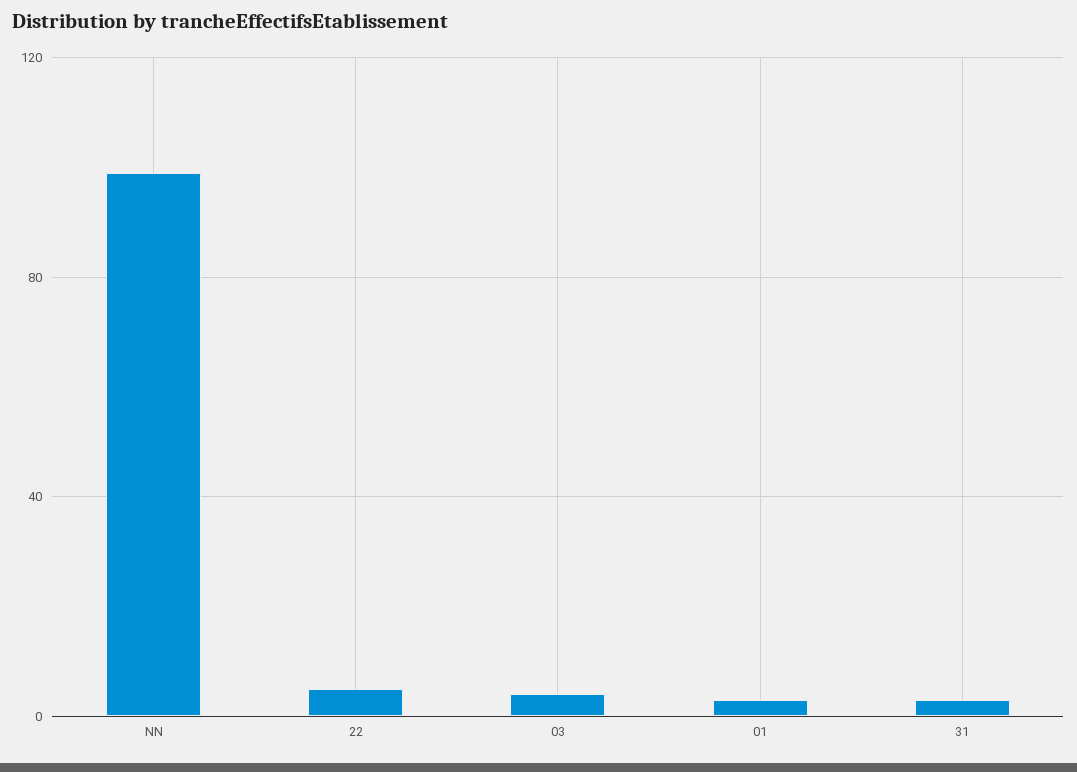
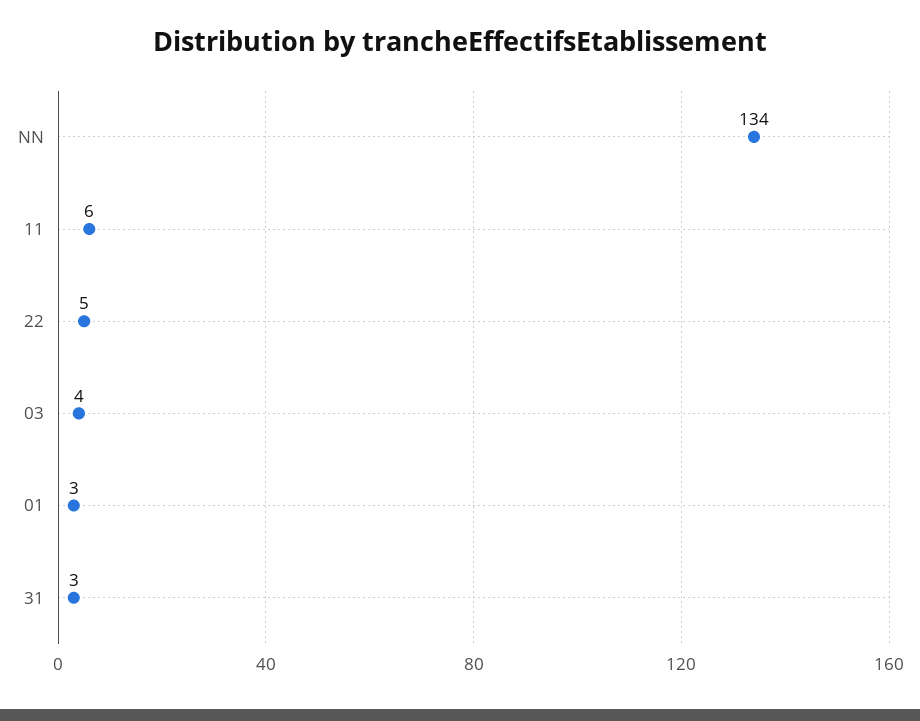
NN: 100 -> 134
11: none -> 6

